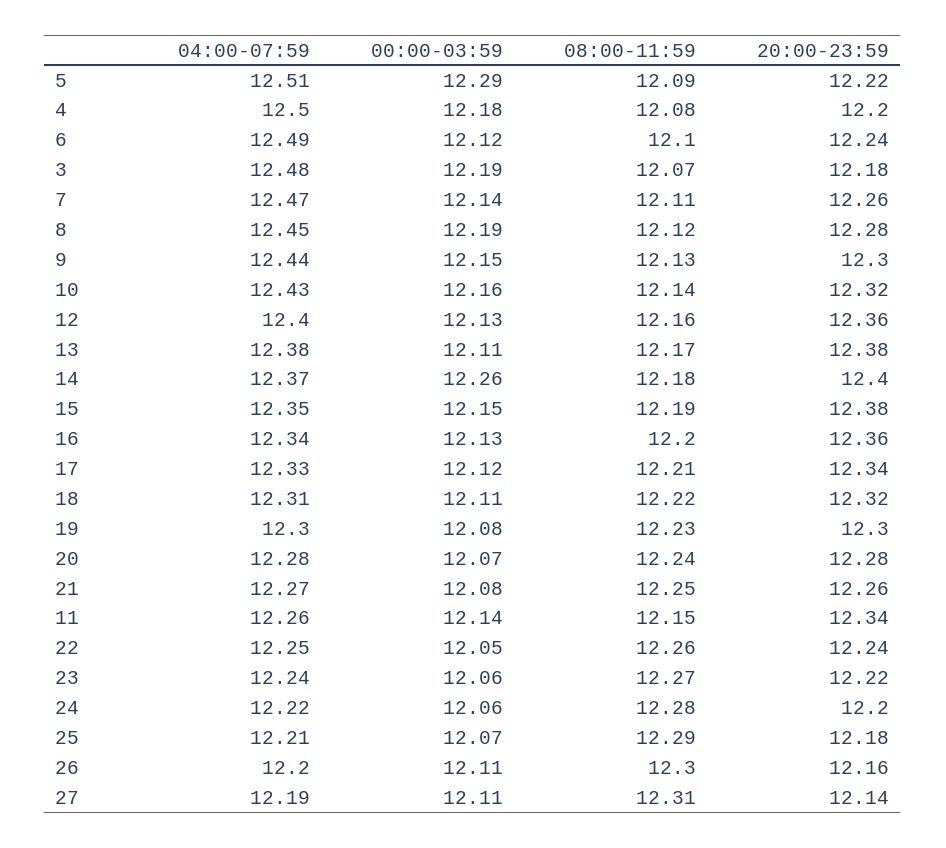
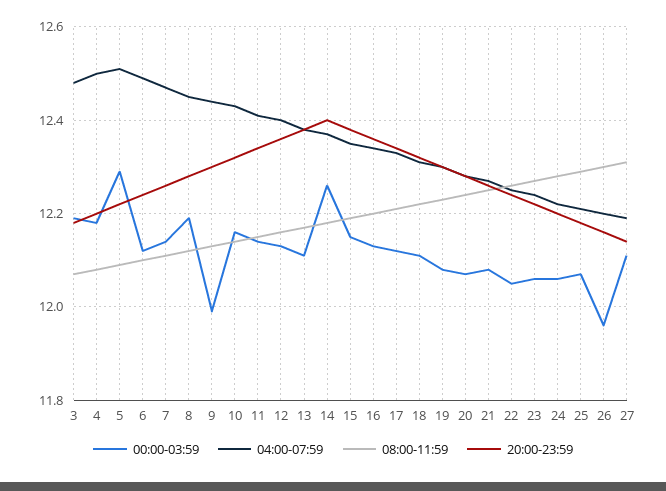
00:00-03:59, 9: 12.15 -> 12
04:00-07:59, 11: 12.26 -> 12.4
00:00-03:59, 26: 12.11 -> 11.95

